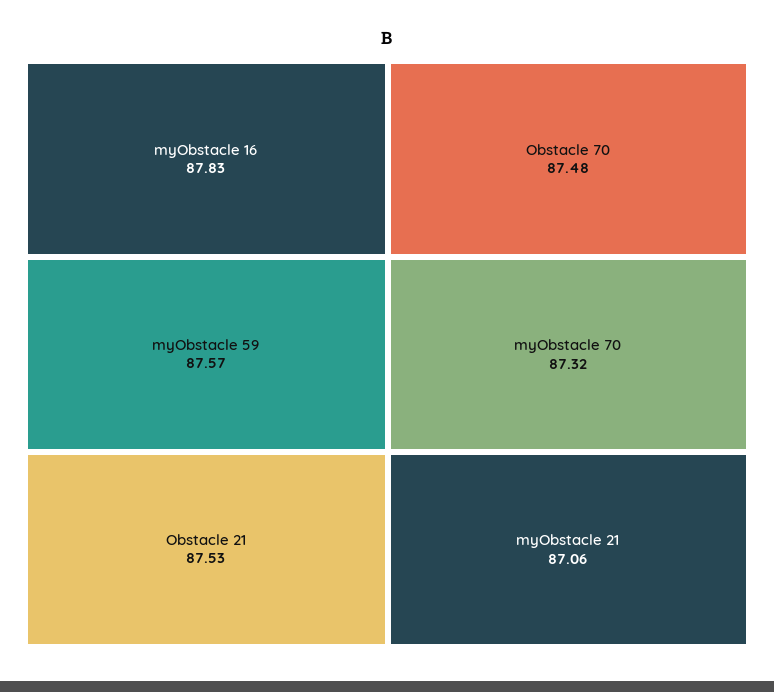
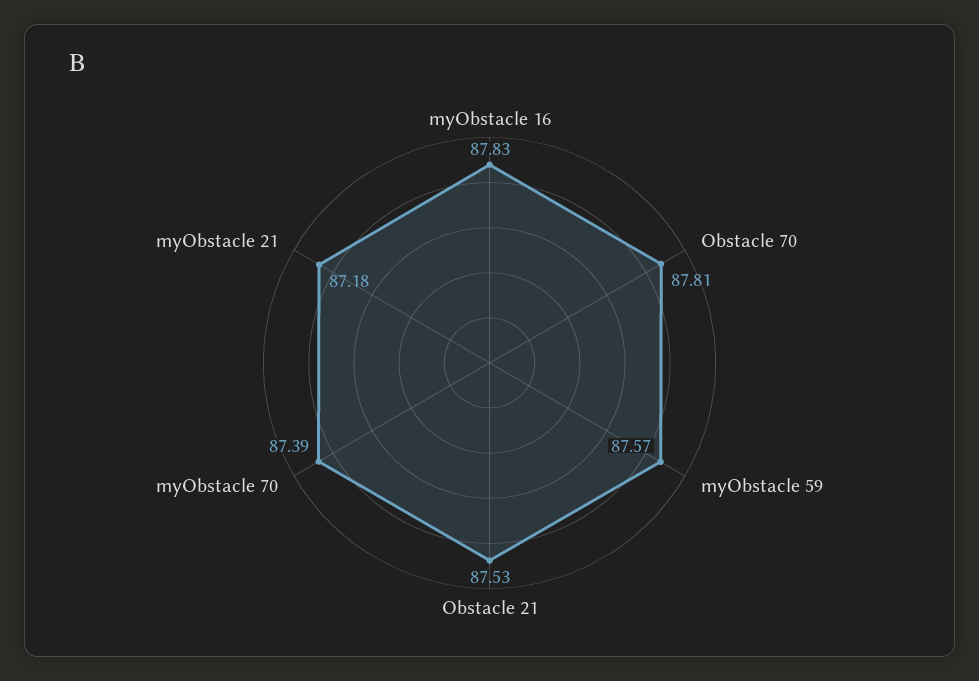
Obstacle 70: 87.48 -> 87.81
myObstacle 70: 87.32 -> 87.39
myObstacle 21: 87.06 -> 87.18

